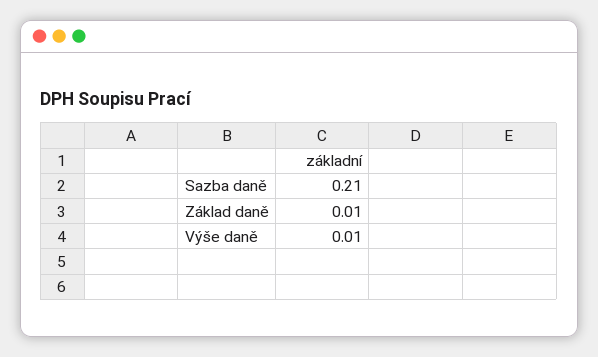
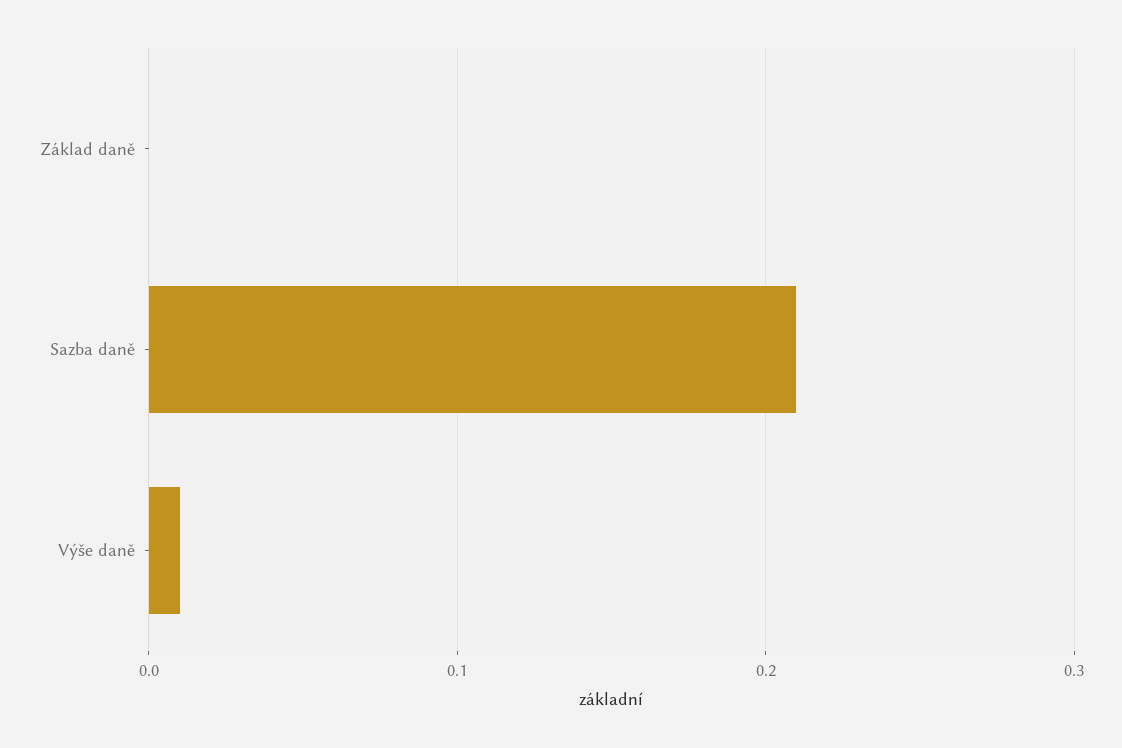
Základ daně: 0.01 -> 0

